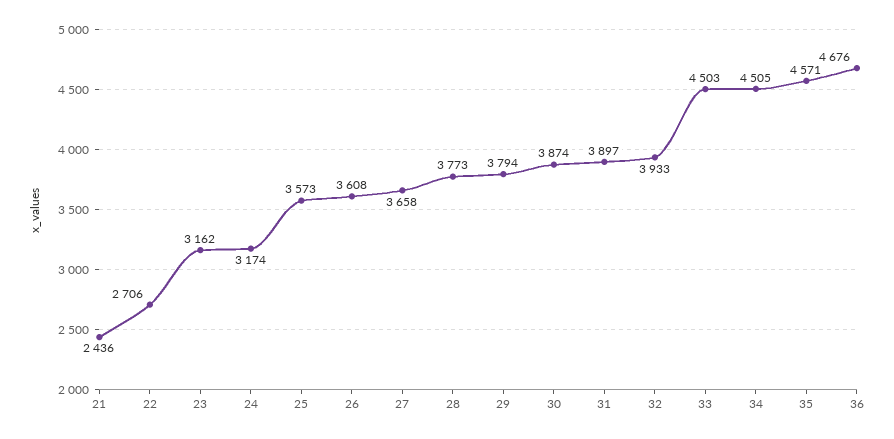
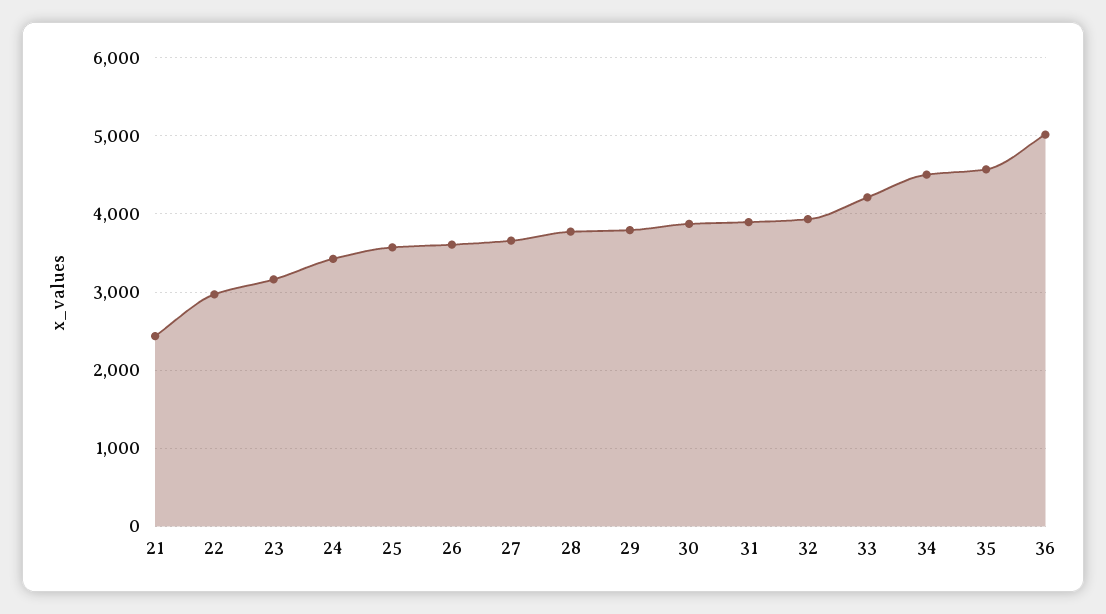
22: 2706 -> 3000
24: 3174 -> 3400
33: 4503 -> 4200
36: 4676 -> 5000

